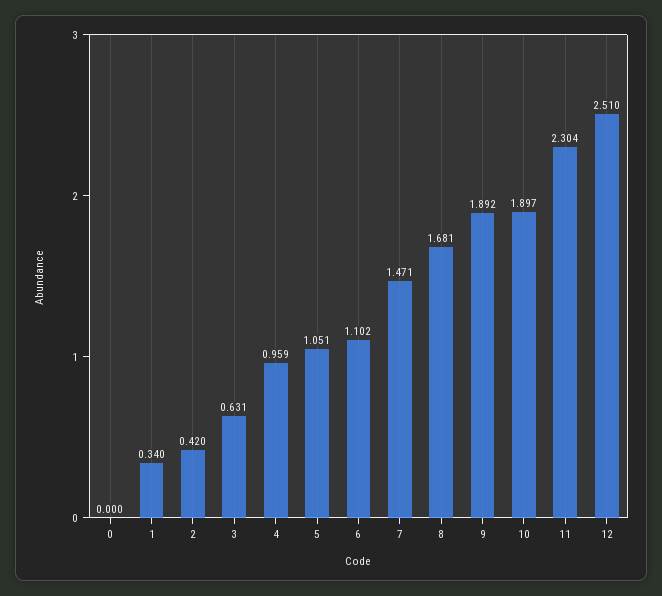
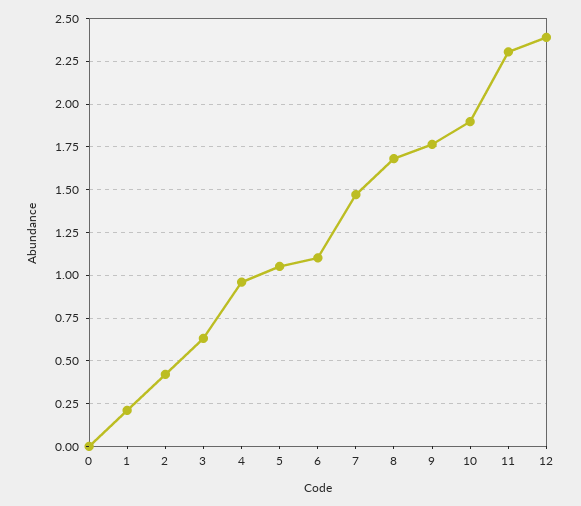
1: 0.34 -> 0.2
9: 1.892 -> 1.75
12: 2.51 -> 2.4

